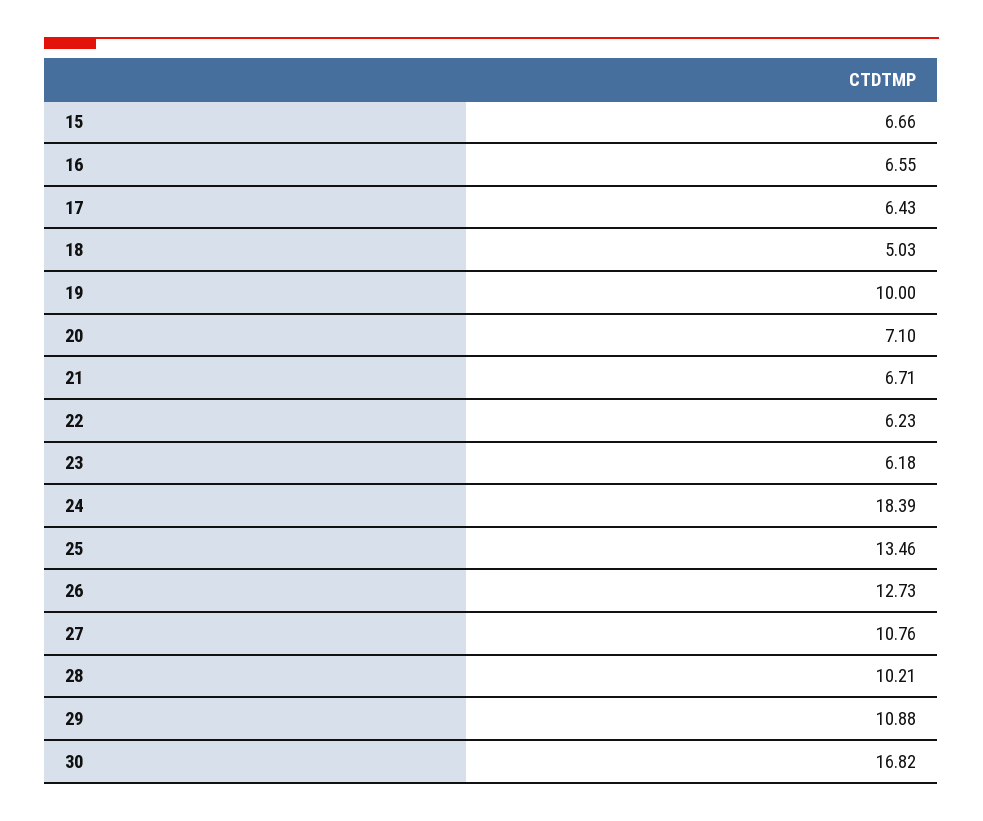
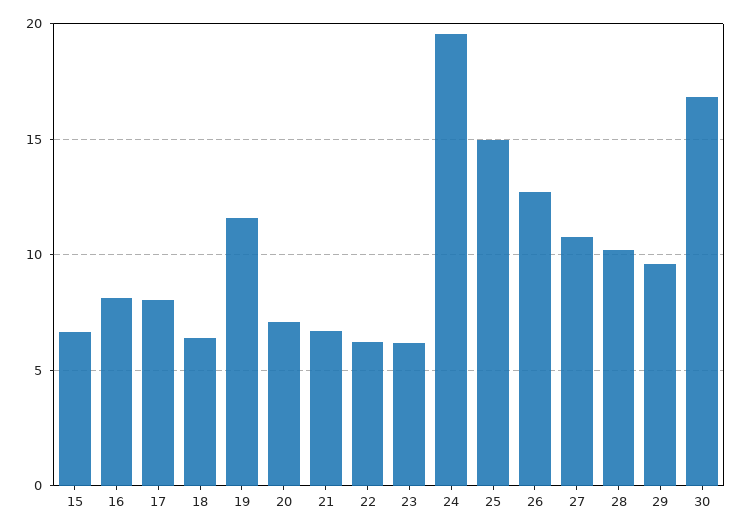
16: 6.55 -> 8
17: 6.43 -> 8
18: 5.03 -> 6.5
19: 10 -> 11.5
24: 18.39 -> 19.5
25: 13.46 -> 15
29: 10.88 -> 9.5

